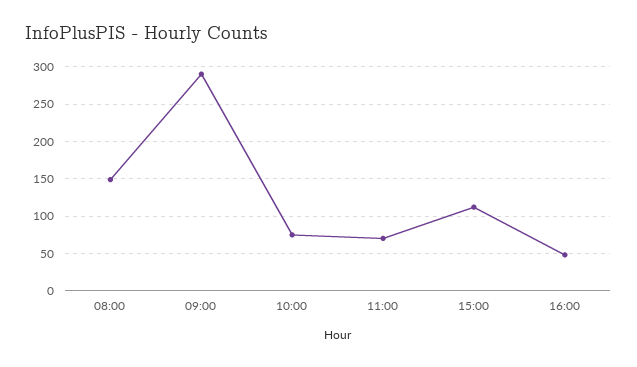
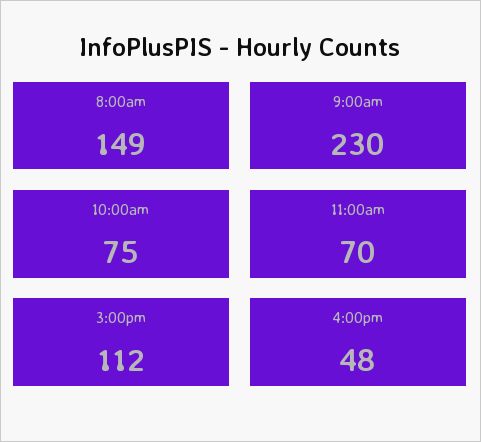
09:00: 290 -> 230

